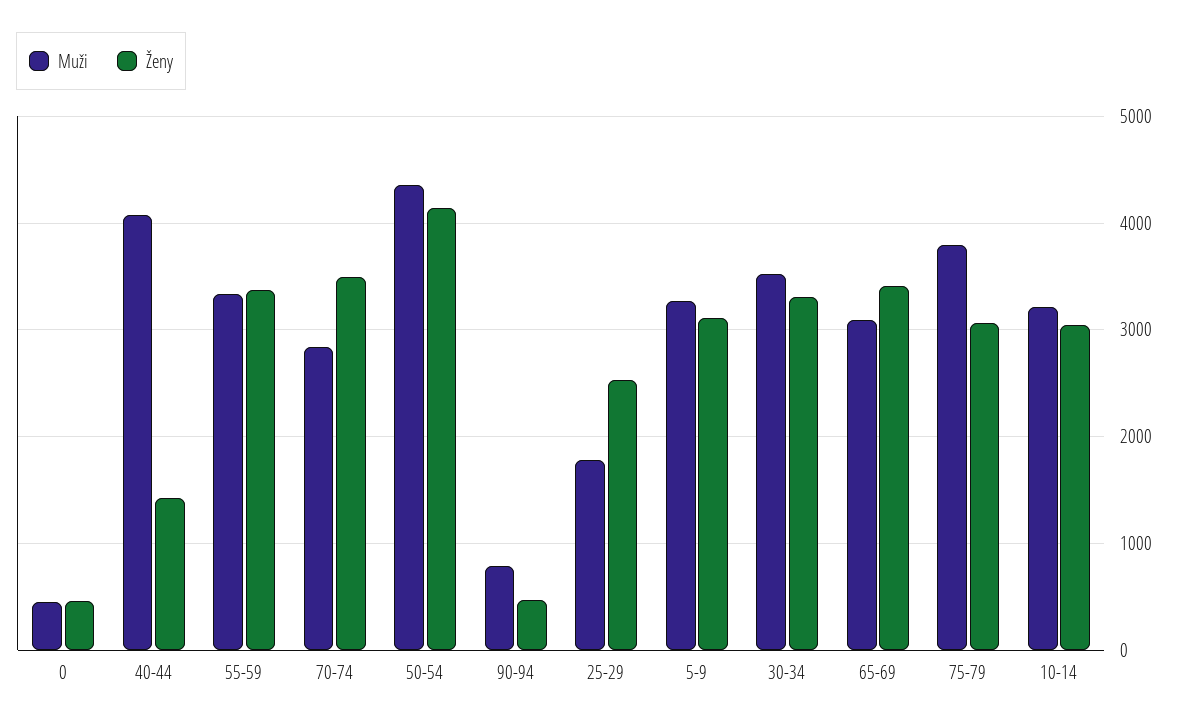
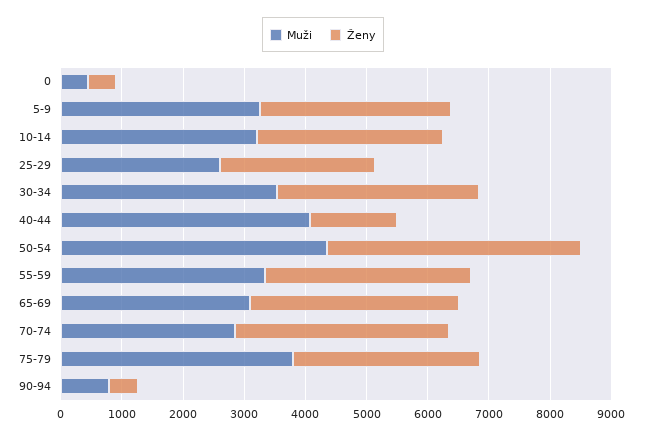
Muži, 25-29: 1800 -> 2600

